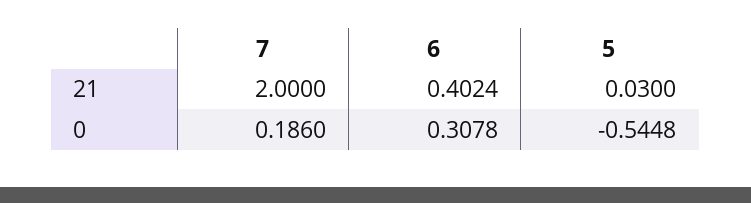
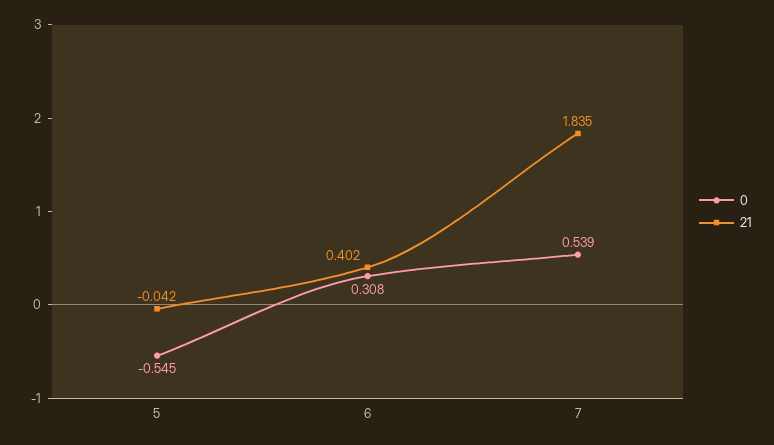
21, 7: 2 -> 1.835
21, 5: 0.03 -> -0.042
0, 7: 0.186 -> 0.539

